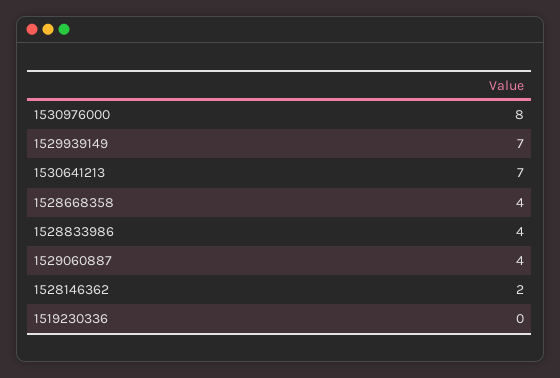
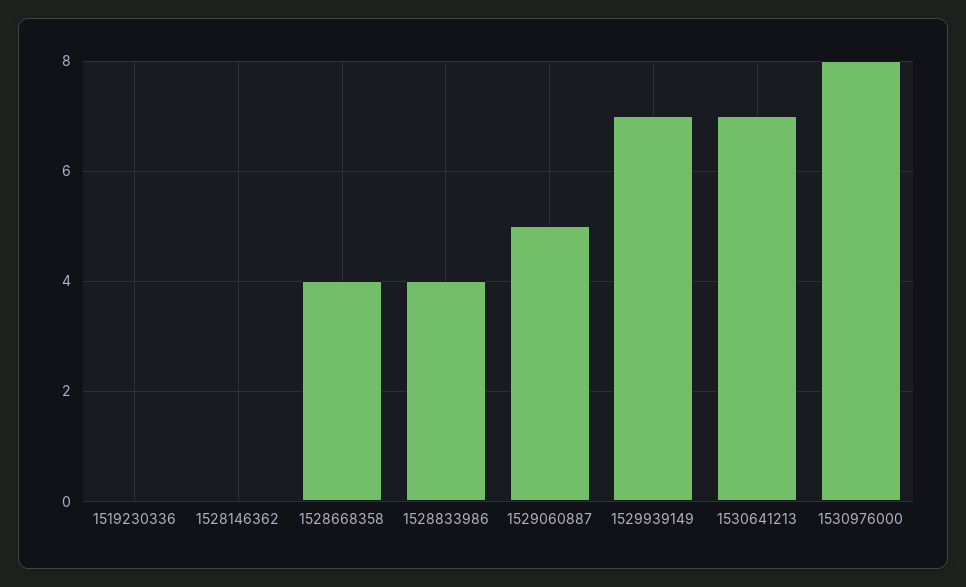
1529060887: 4 -> 5
1528146362: 2 -> 0

